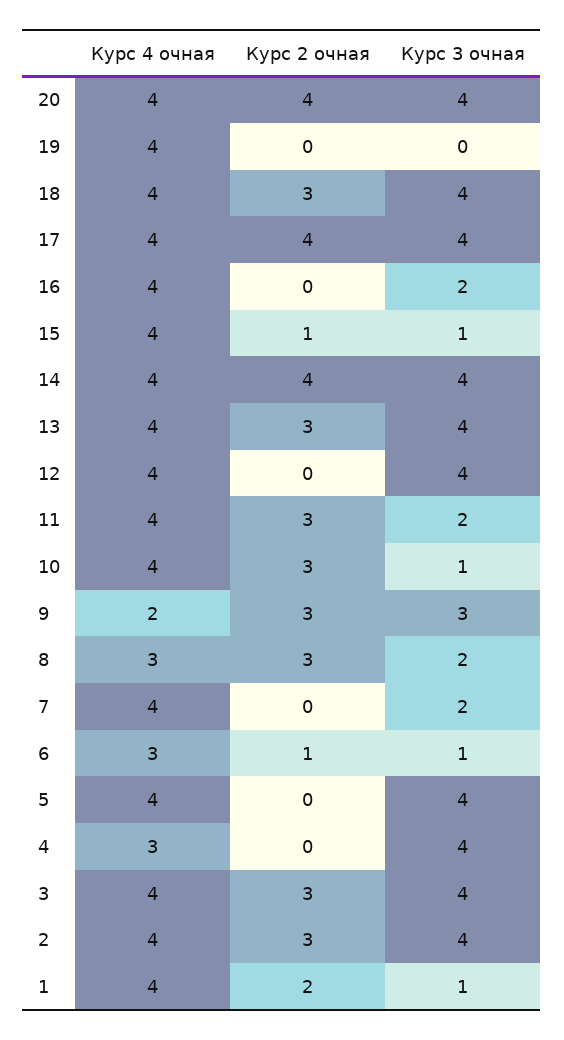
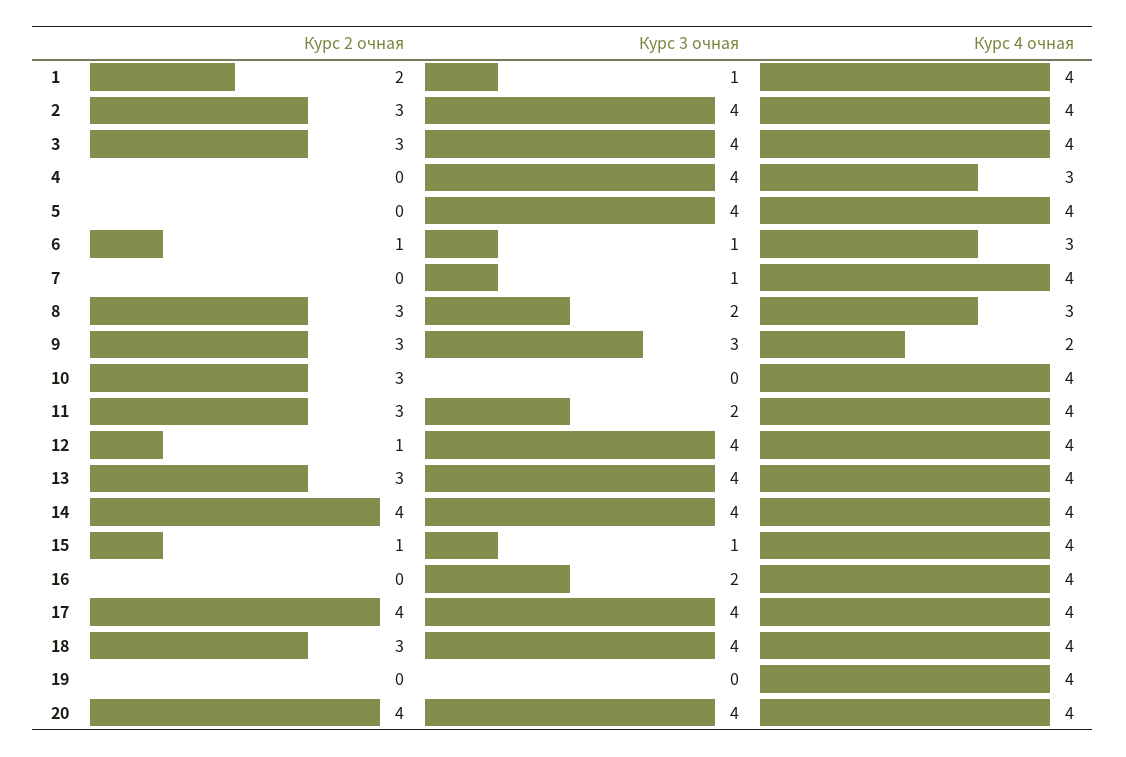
Курс 2 очная, 12: 0 -> 1
Курс 3 очная, 10: 1 -> 0
Курс 3 очная, 7: 2 -> 1

